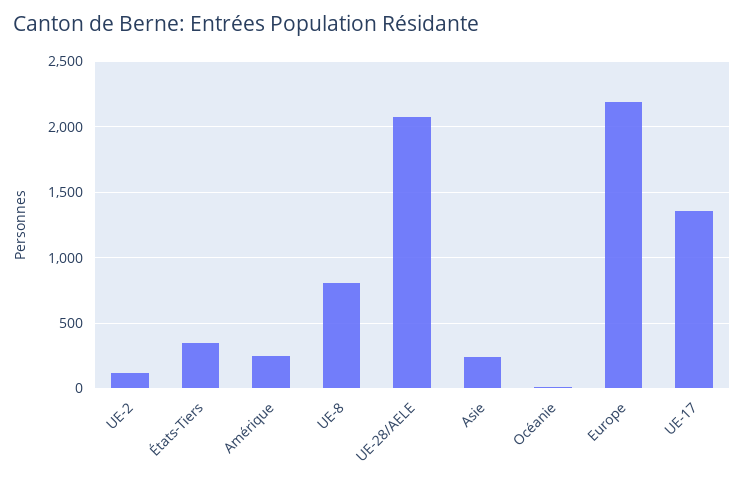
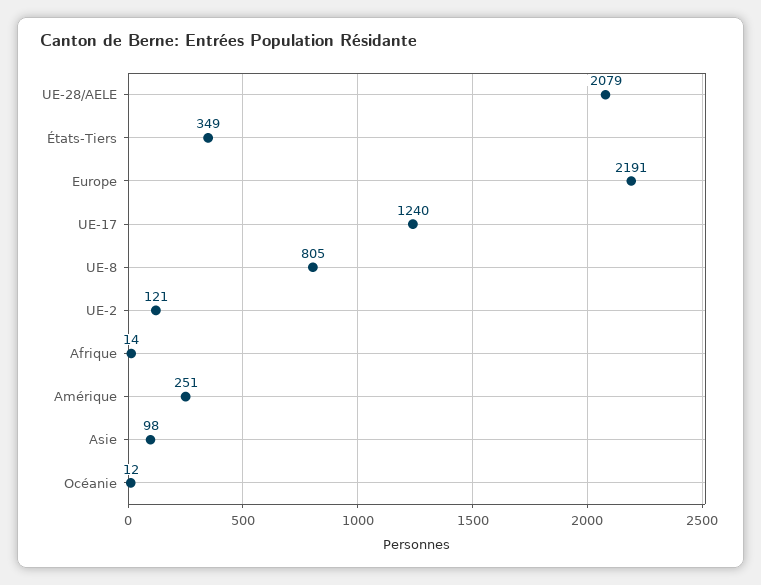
Asie: 250 -> 98
UE-17: 1350 -> 1240
Afrique: none -> 14

